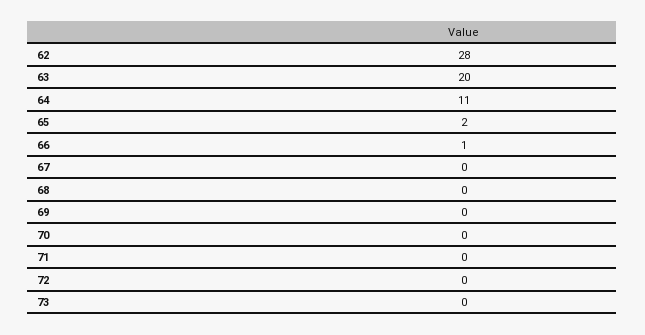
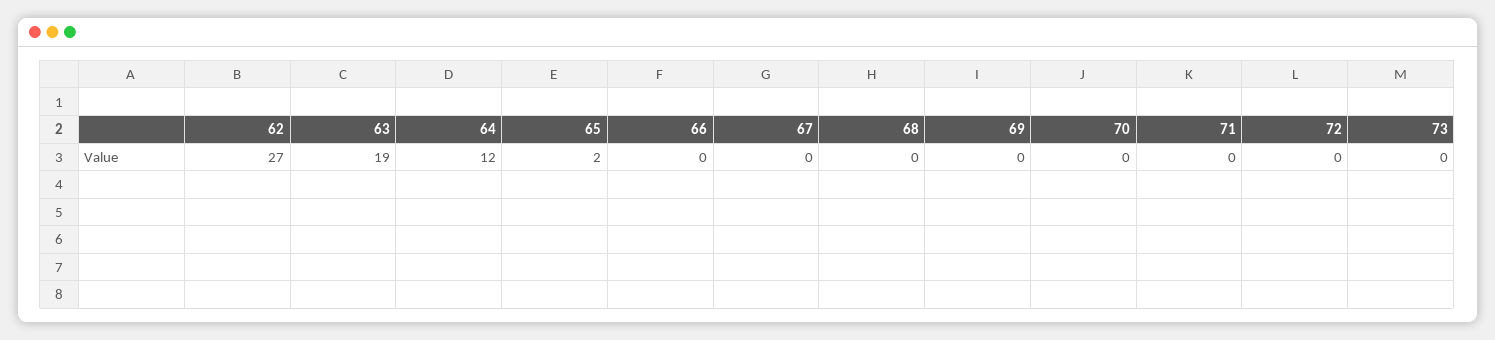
62: 28 -> 27
63: 20 -> 19
64: 11 -> 12
66: 1 -> 0

